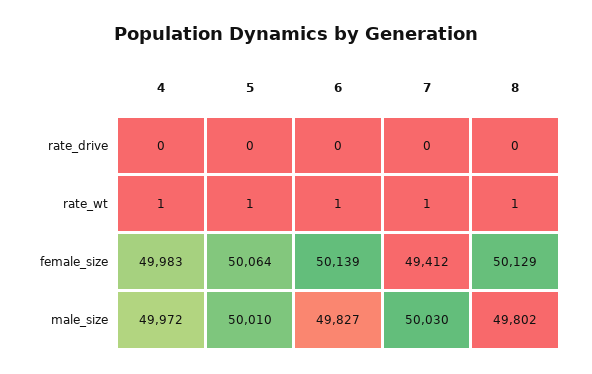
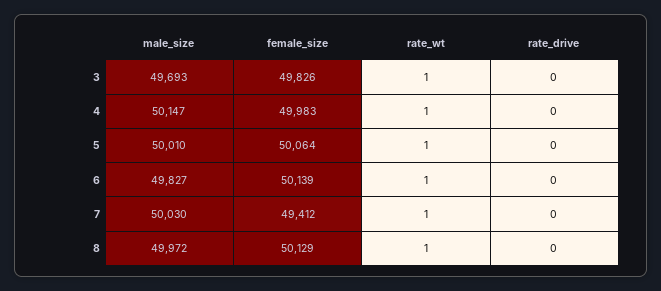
4, male_size: 49972 -> 50147
8, male_size: 49802 -> 49972
3, male_size: none -> 49693
3, female_size: none -> 49826
3, rate_wt: none -> 1
3, rate_drive: none -> 0

